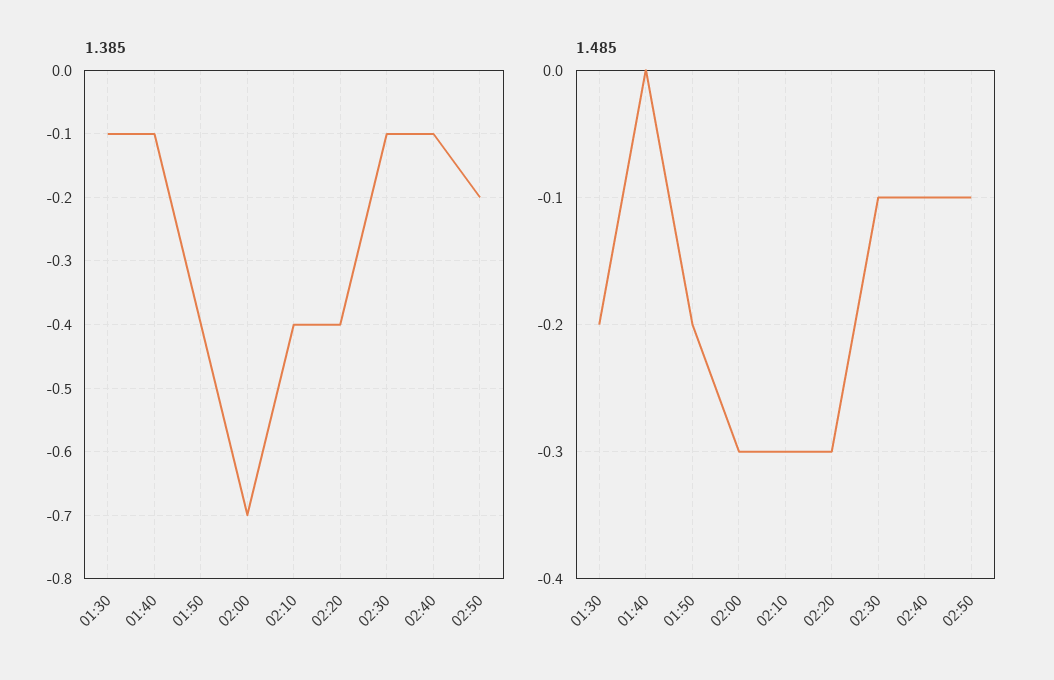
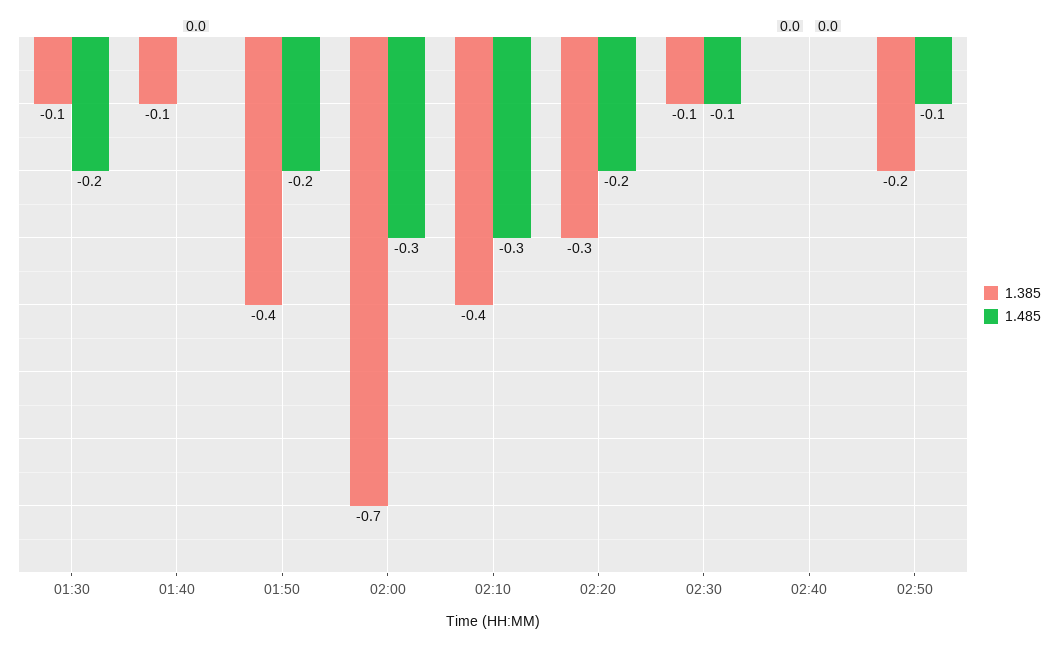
1.385, 02:20: -0.4 -> -0.3
1.385, 02:40: -0.1 -> 0
1.485, 02:20: -0.3 -> -0.2
1.485, 02:40: -0.1 -> 0

